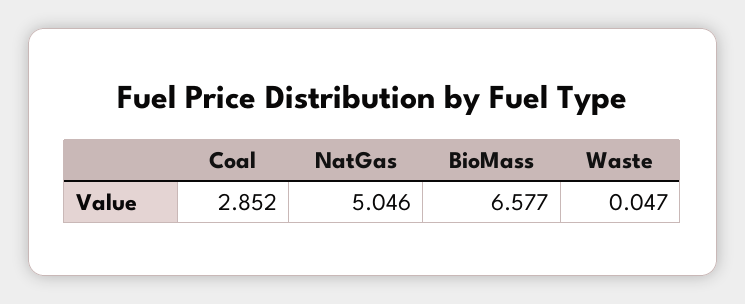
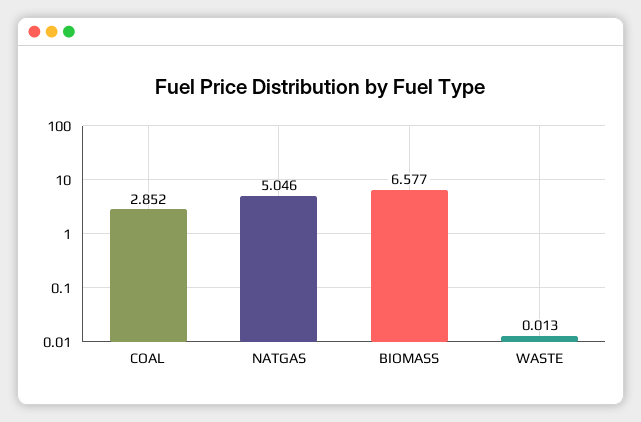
Waste: 0.047 -> 0.013

